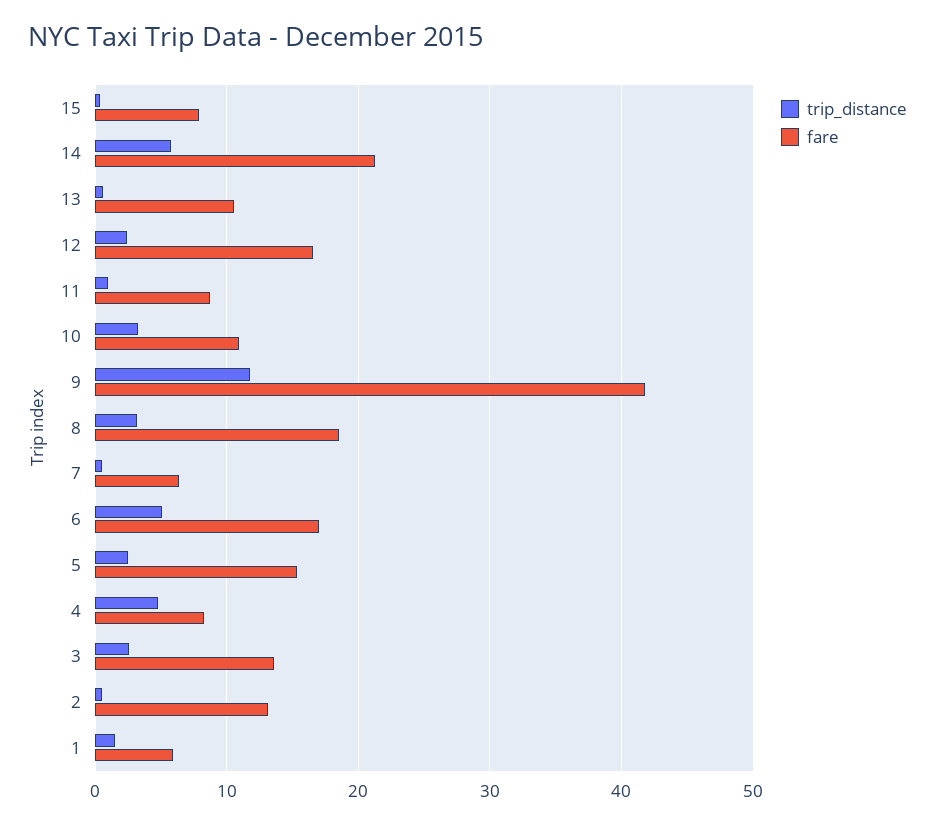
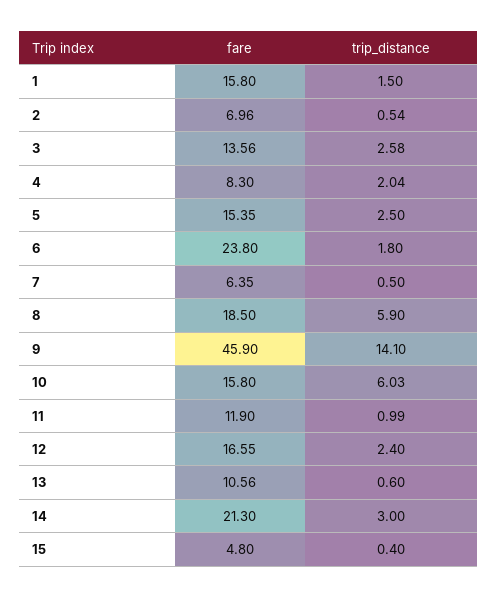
fare, 15: 8 -> 4.8
trip_distance, 14: 6 -> 3
fare, 11: 9 -> 11.9
trip_distance, 10: 3 -> 6.03
fare, 10: 11 -> 15.8
trip_distance, 9: 12 -> 14.1
fare, 9: 42 -> 45.9
trip_distance, 8: 3 -> 5.9
trip_distance, 6: 5 -> 1.8
fare, 6: 17 -> 23.8
trip_distance, 4: 5 -> 2.04
fare, 2: 13 -> 6.96
fare, 1: 6 -> 15.8

